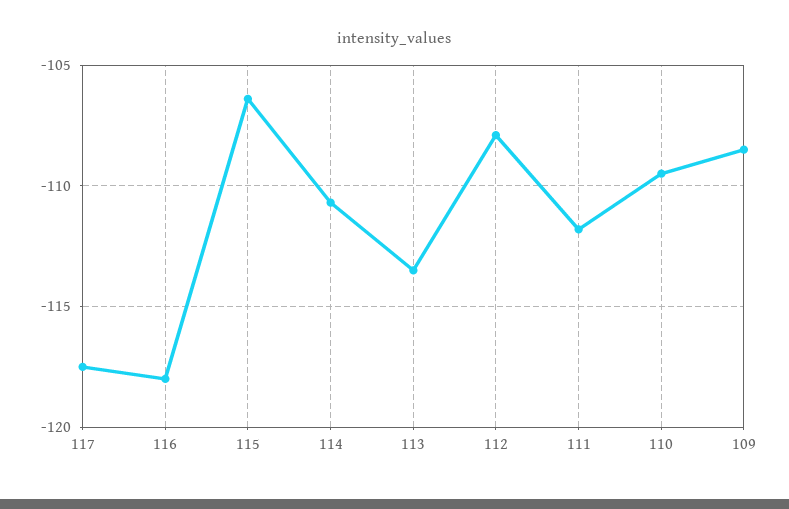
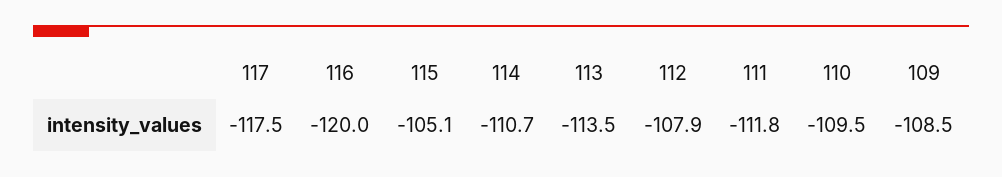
116: -118 -> -120
115: -106.5 -> -105.1

